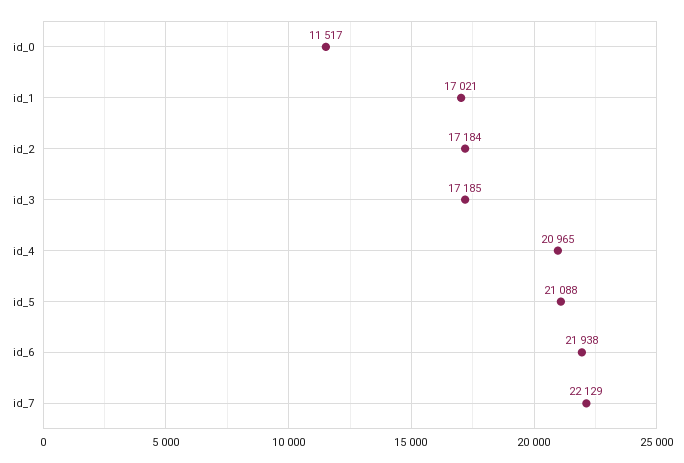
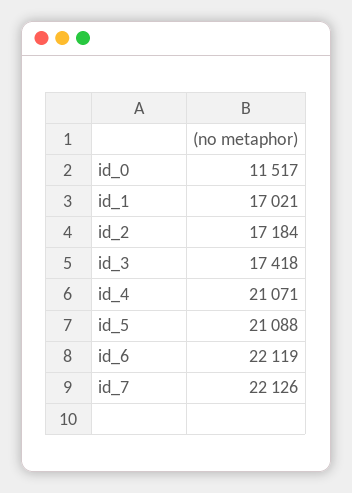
id_3: 17185 -> 17418
id_4: 20965 -> 21071
id_6: 21938 -> 22119
id_7: 22129 -> 22126

